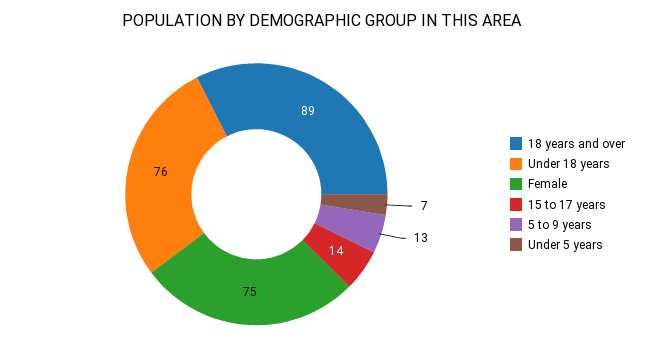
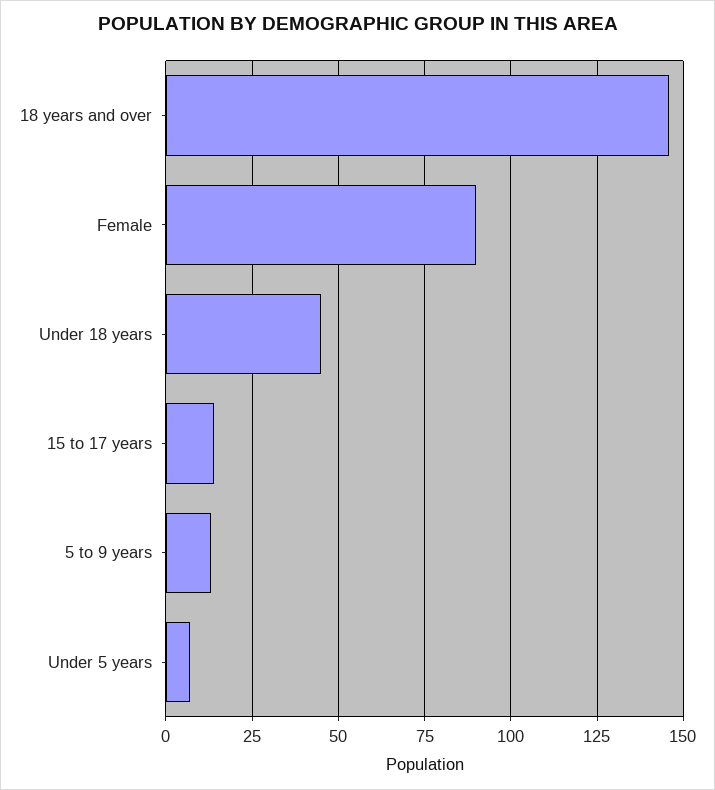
18 years and over: 89 -> 145
Under 18 years: 76 -> 45
Female: 75 -> 90

